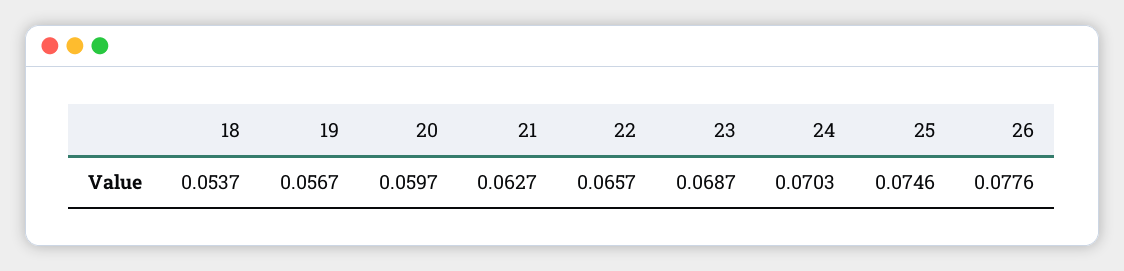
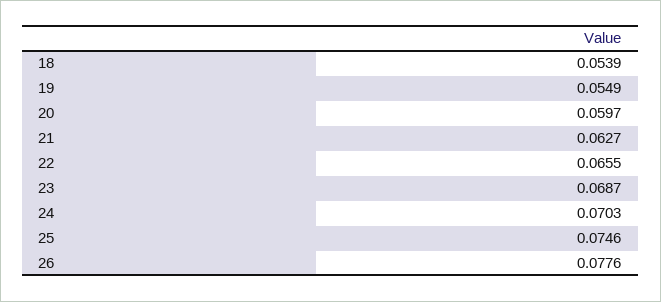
18: 0.0537 -> 0.0539
19: 0.0567 -> 0.0549
22: 0.0657 -> 0.0655

